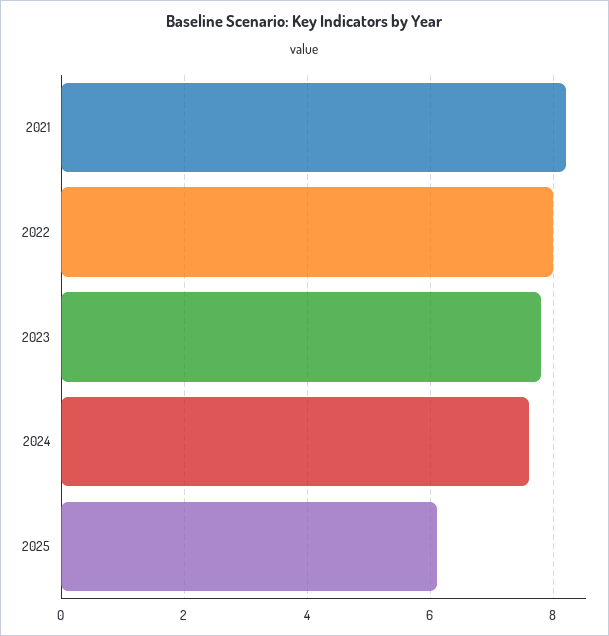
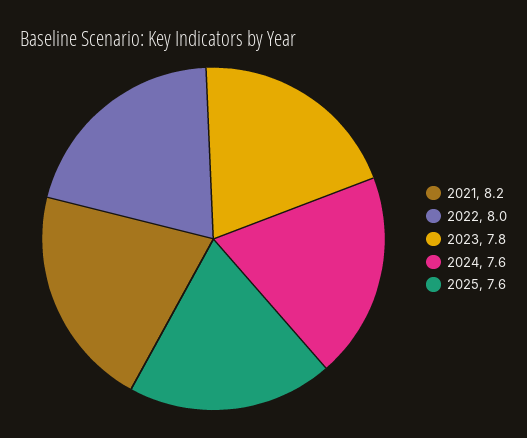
2025: 6 -> 7.6

